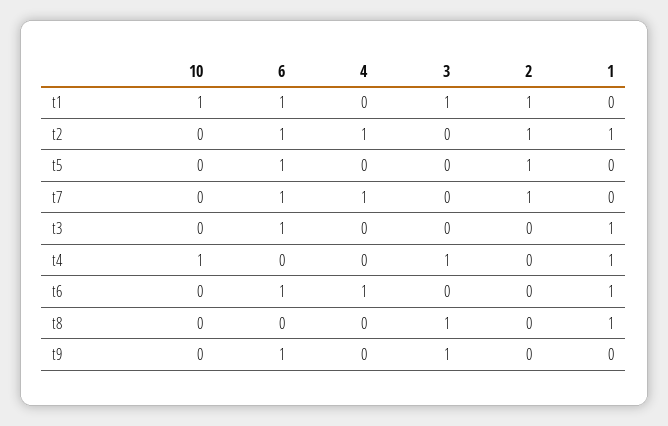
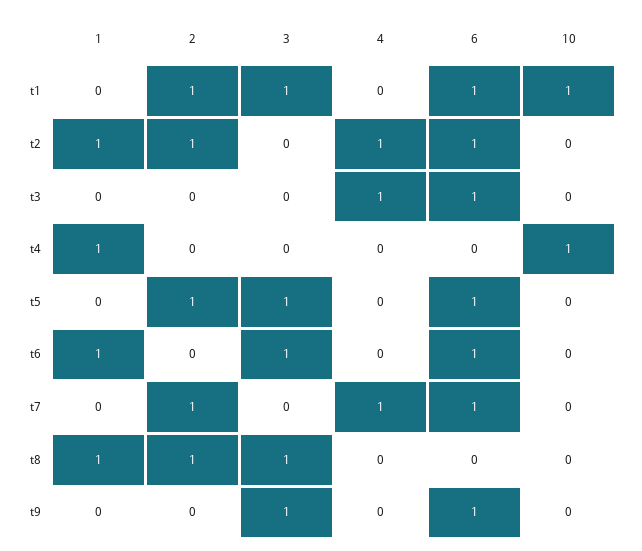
3, t5: 0 -> 1
4, t3: 0 -> 1
1, t3: 1 -> 0
3, t4: 1 -> 0
4, t6: 1 -> 0
3, t6: 0 -> 1
2, t8: 0 -> 1

